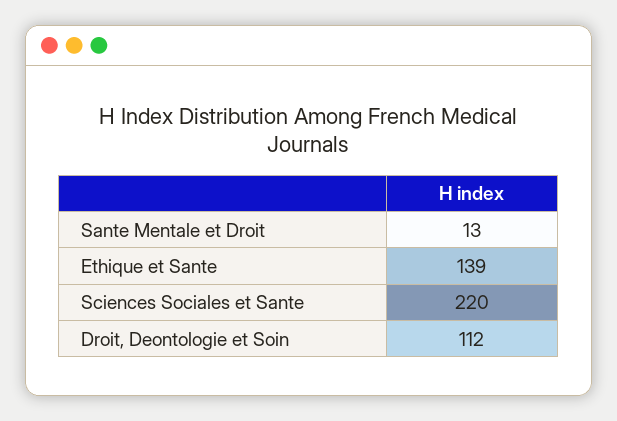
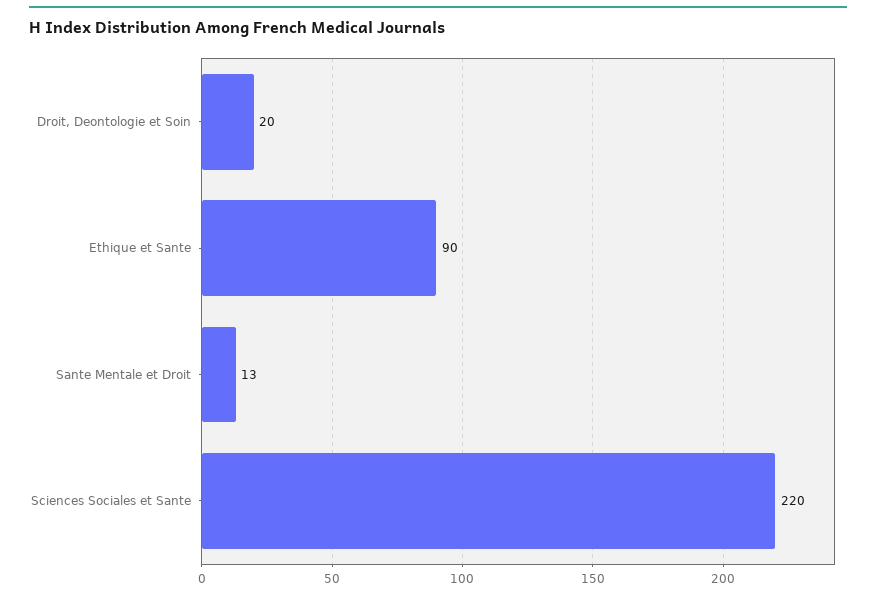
Ethique et Sante: 139 -> 90
Droit, Deontologie et Soin: 112 -> 20

